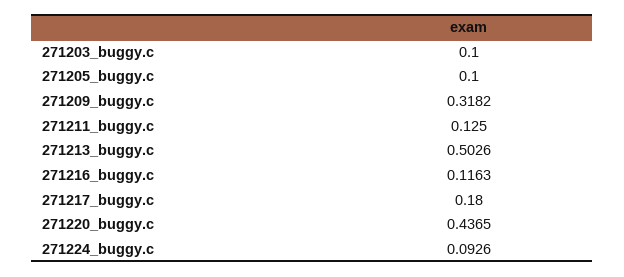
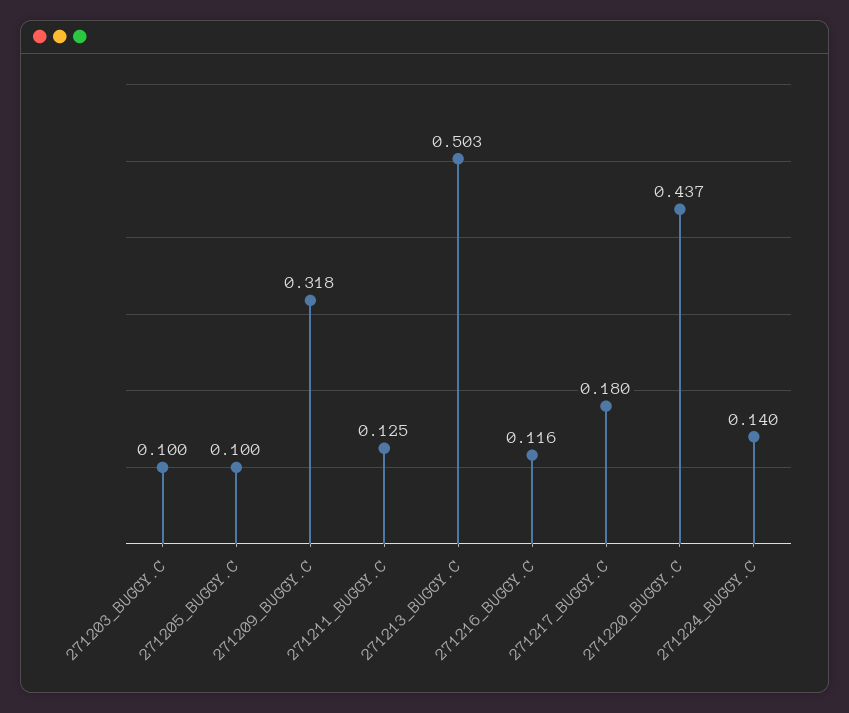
271224_buggy.c: 0.0926 -> 0.14

